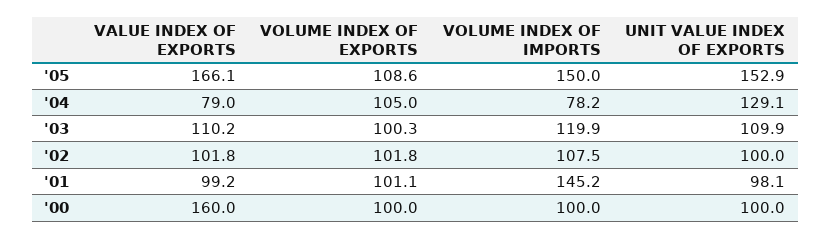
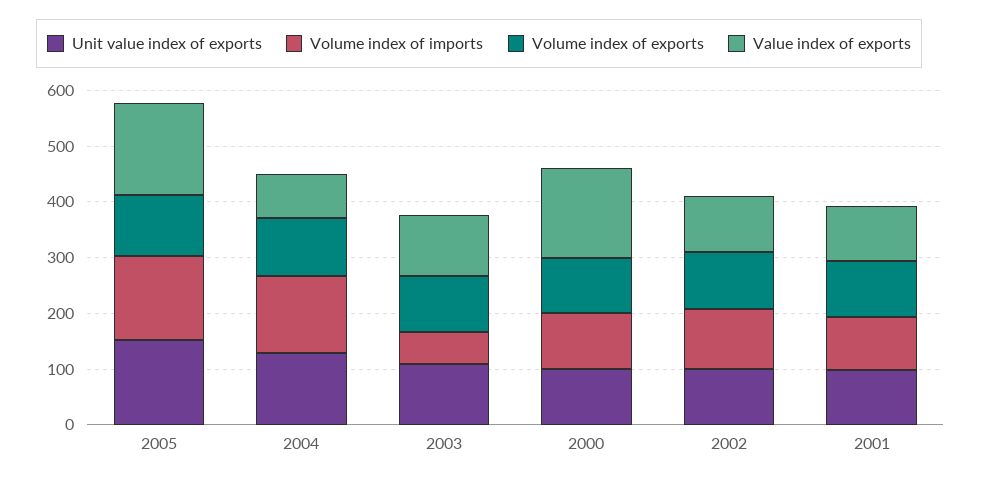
VOLUME INDEX OF IMPORTS, '04: 78.2 -> 140
VOLUME INDEX OF IMPORTS, '03: 119.9 -> 60
VOLUME INDEX OF IMPORTS, '01: 145.2 -> 100

